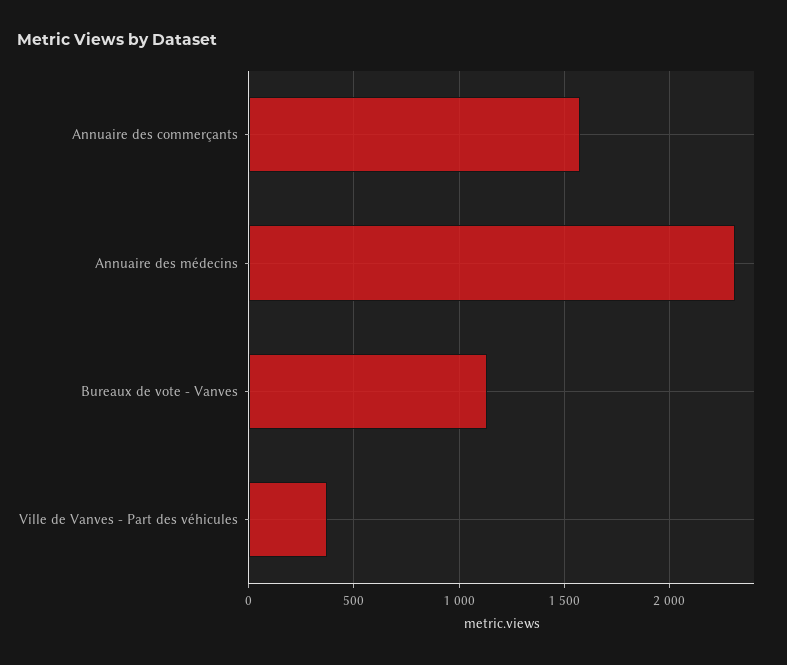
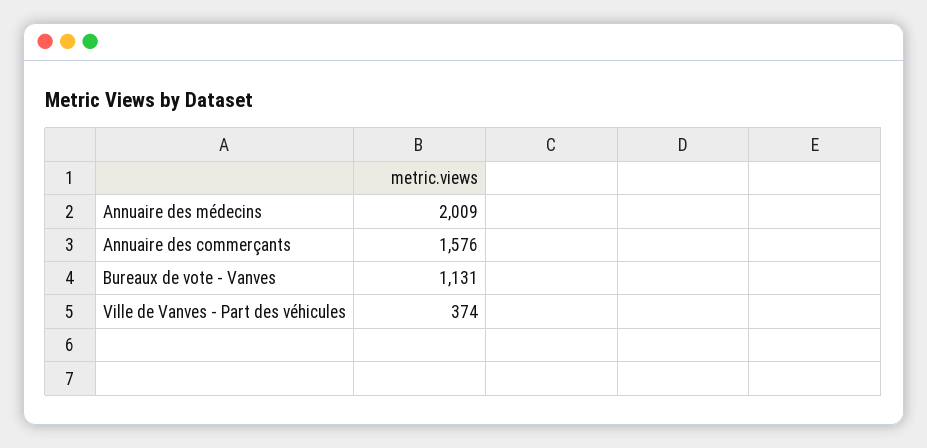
Annuaire des médecins: 2300 -> 2009

